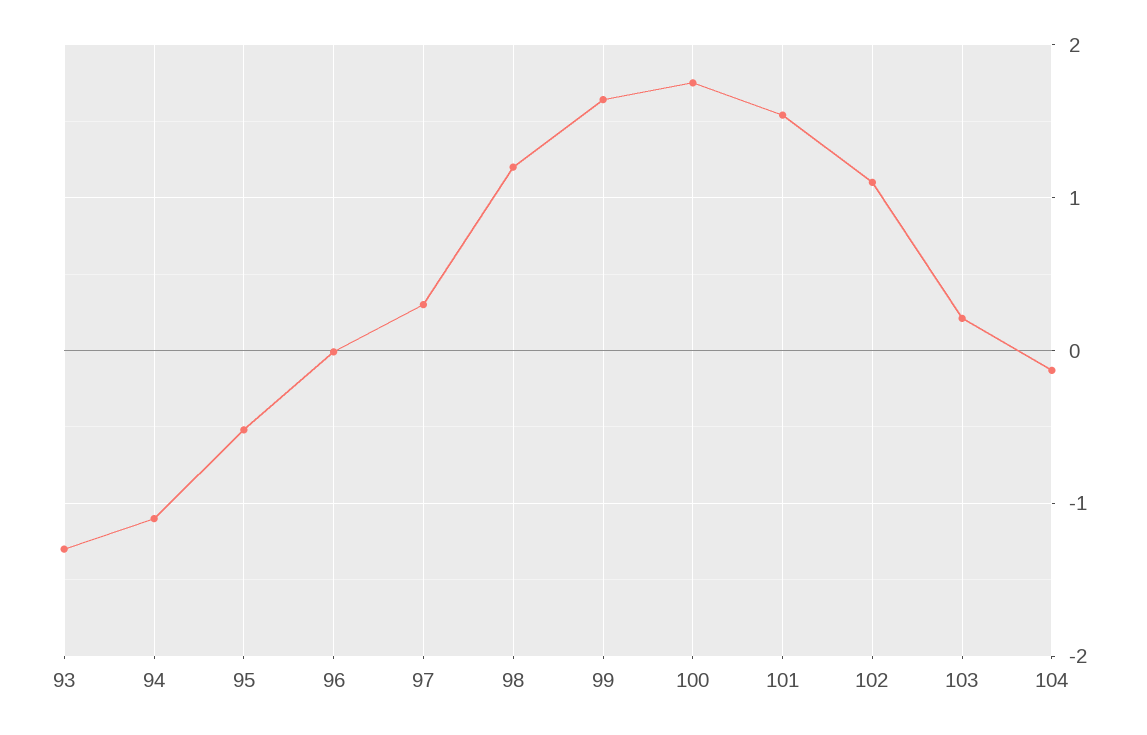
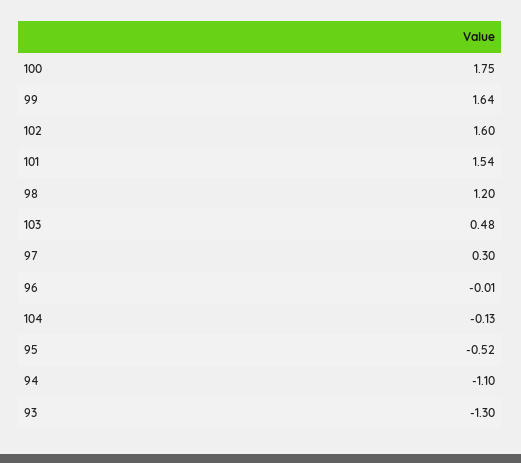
102: 1.1 -> 1.6
103: 0.2 -> 0.48

